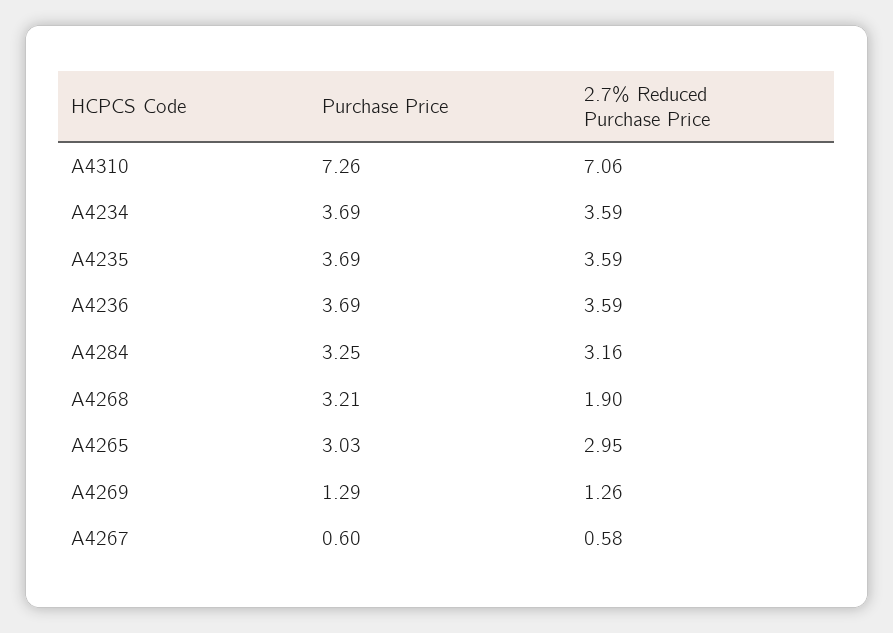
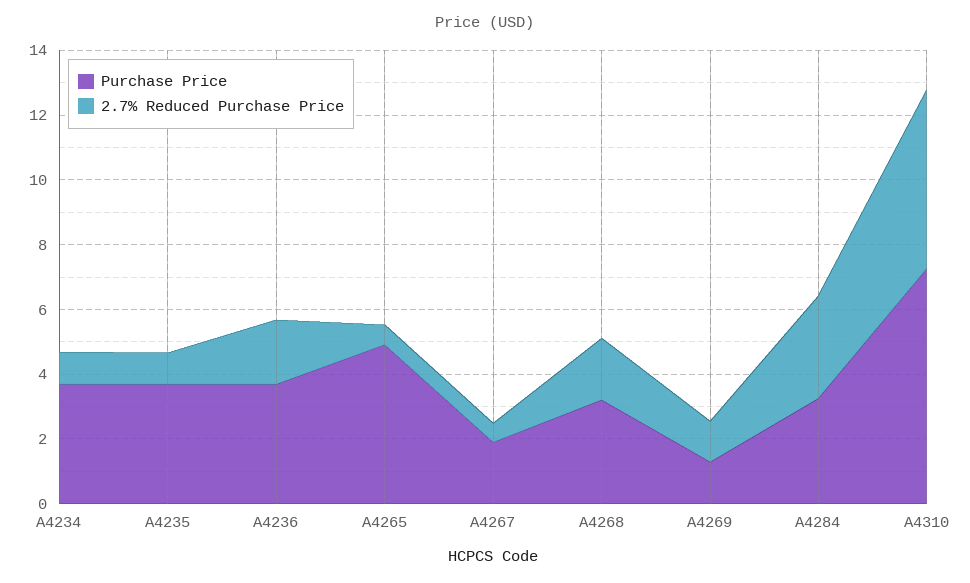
2.7% Reduced Purchase Price, A4310: 7.06 -> 5.5
2.7% Reduced Purchase Price, A4234: 3.59 -> 1
2.7% Reduced Purchase Price, A4235: 3.59 -> 1
2.7% Reduced Purchase Price, A4236: 3.59 -> 2
Purchase Price, A4265: 3.03 -> 5
2.7% Reduced Purchase Price, A4265: 2.95 -> 0.5
Purchase Price, A4267: 0.6 -> 2

